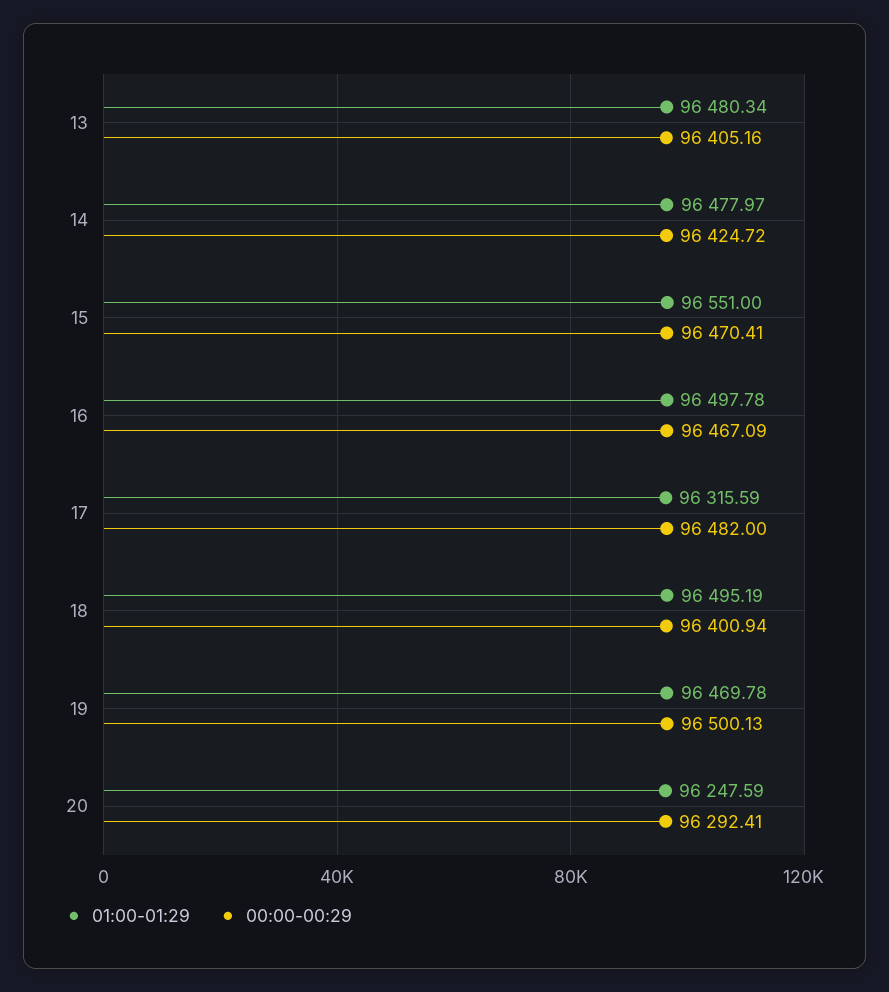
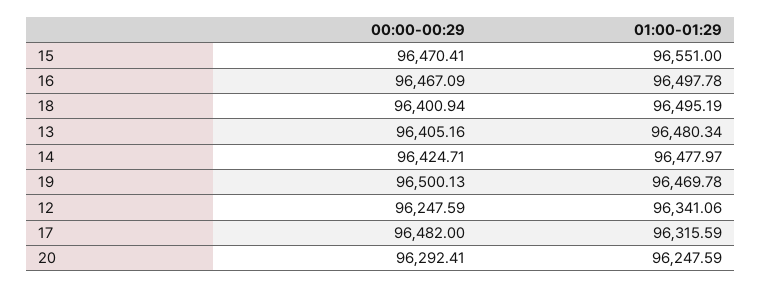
00:00-00:29, 14: 96424.72 -> 96424.71
00:00-00:29, 12: none -> 96247.59
01:00-01:29, 12: none -> 96341.06

